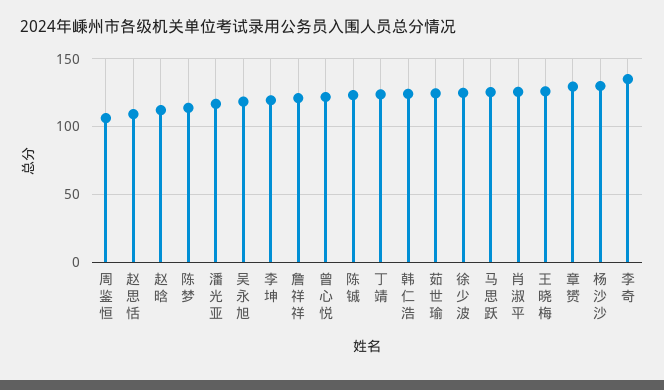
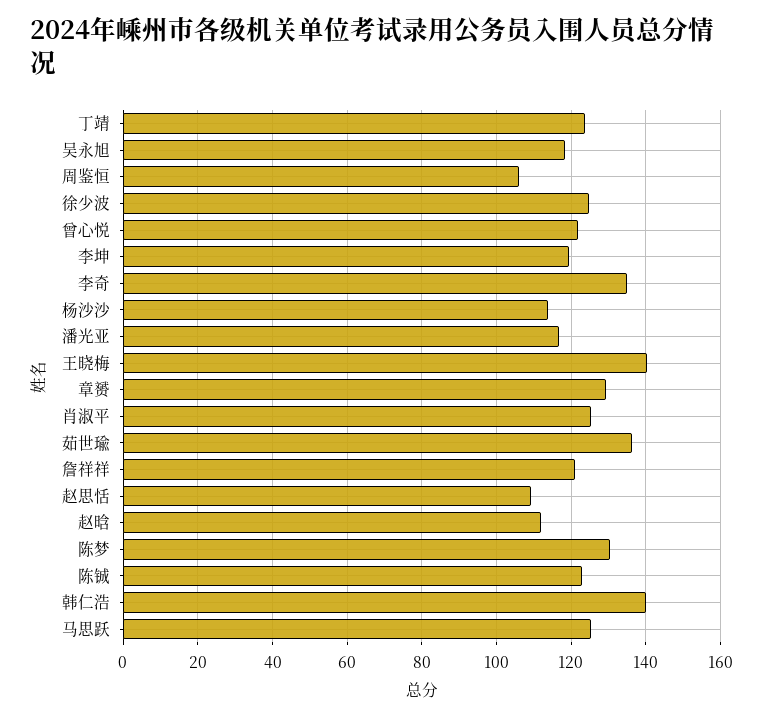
陈梦: 115 -> 130
韩仁浩: 125 -> 140
茹世瑜: 125 -> 136
王晓梅: 125 -> 140
杨沙沙: 130 -> 114

